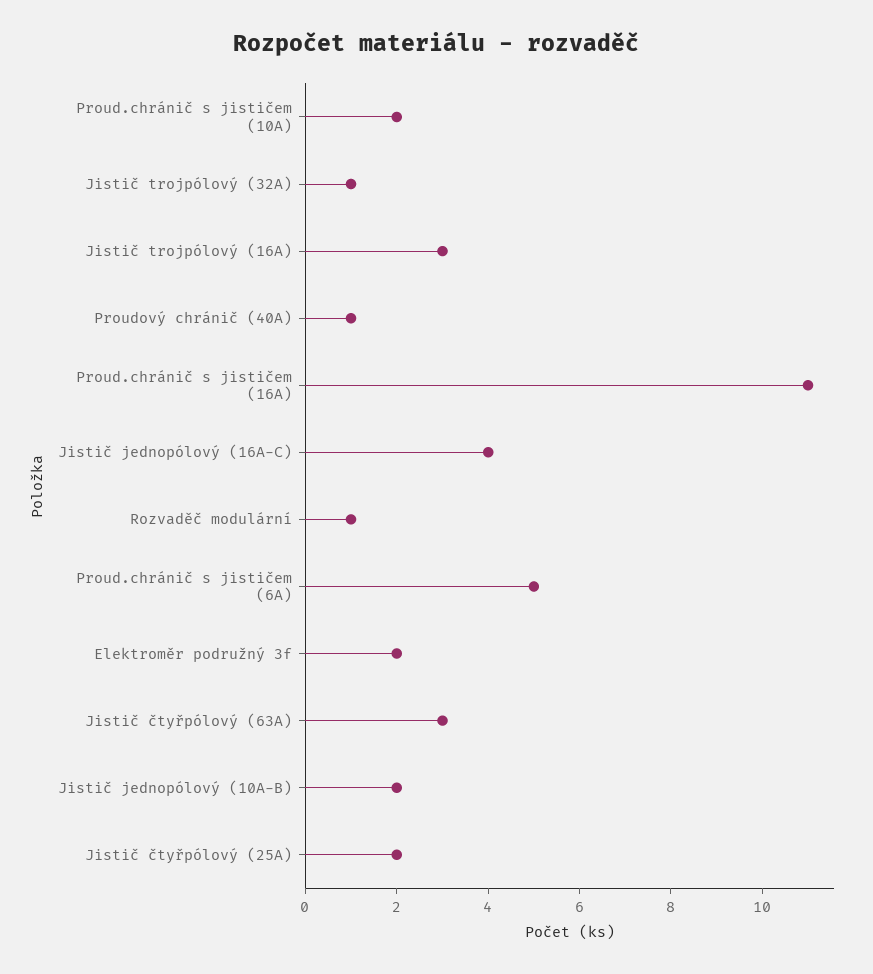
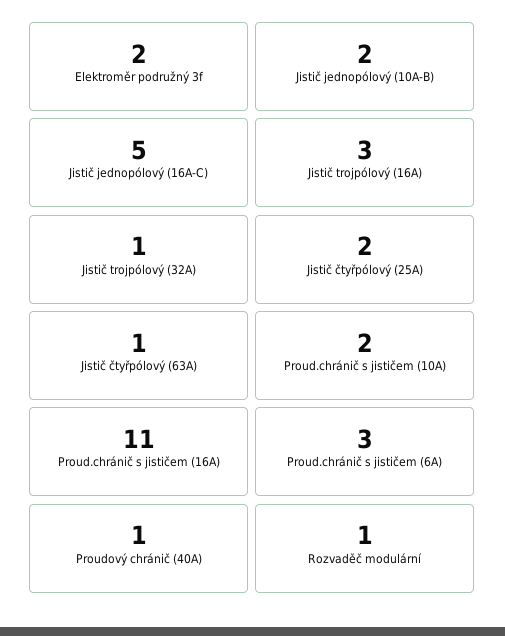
Jistič jednopólový (16A-C): 4 -> 5
Proud.chránič s jističem (6A): 5 -> 3
Jistič čtyřpólový (63A): 3 -> 1

